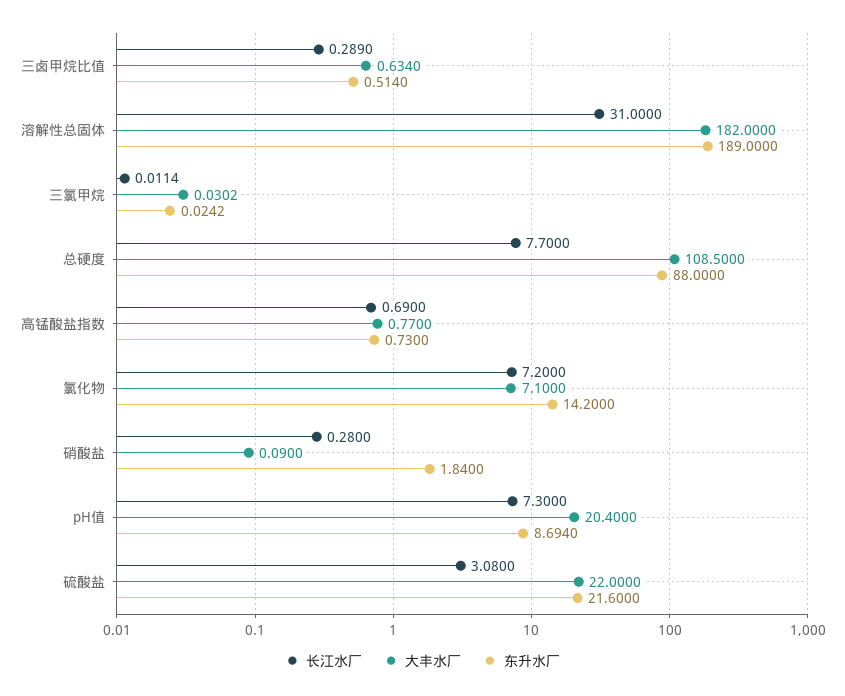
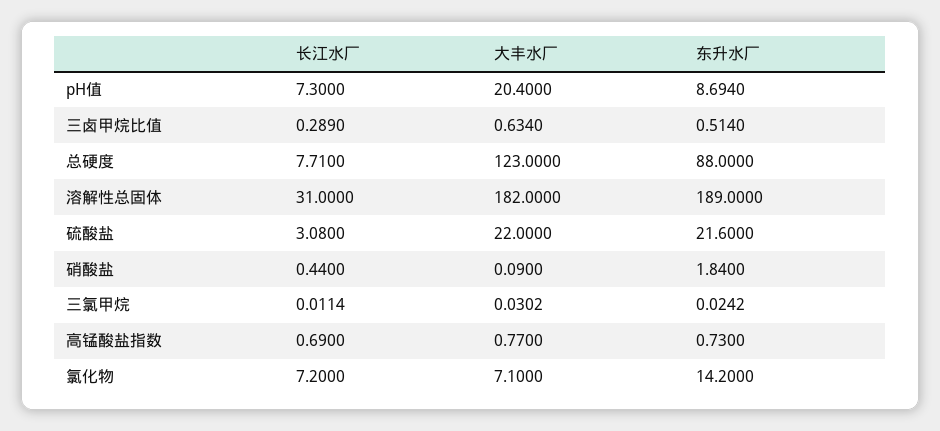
长江水厂, 总硬度: 7.7 -> 7.71
大丰水厂, 总硬度: 108.5 -> 123
长江水厂, 硝酸盐: 0.28 -> 0.44

